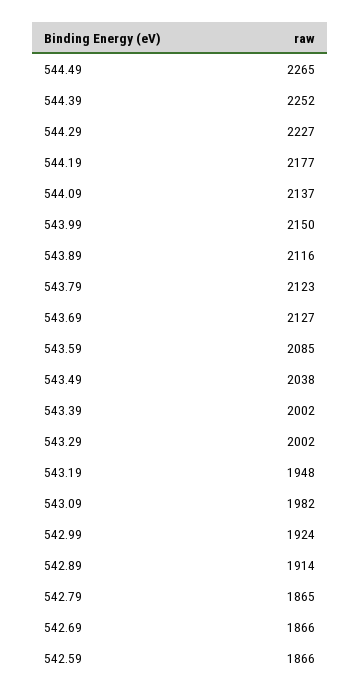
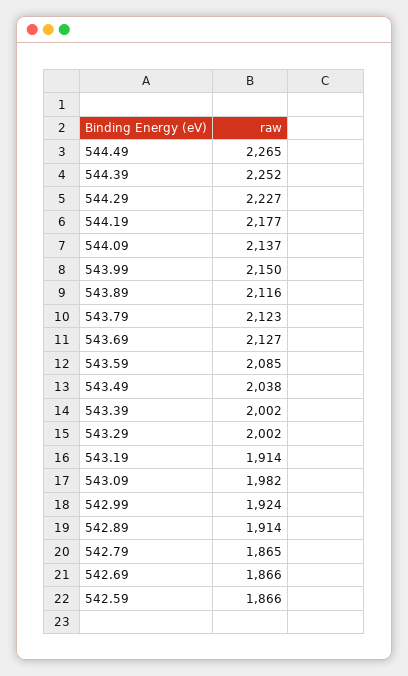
543.19: 1948 -> 1914

